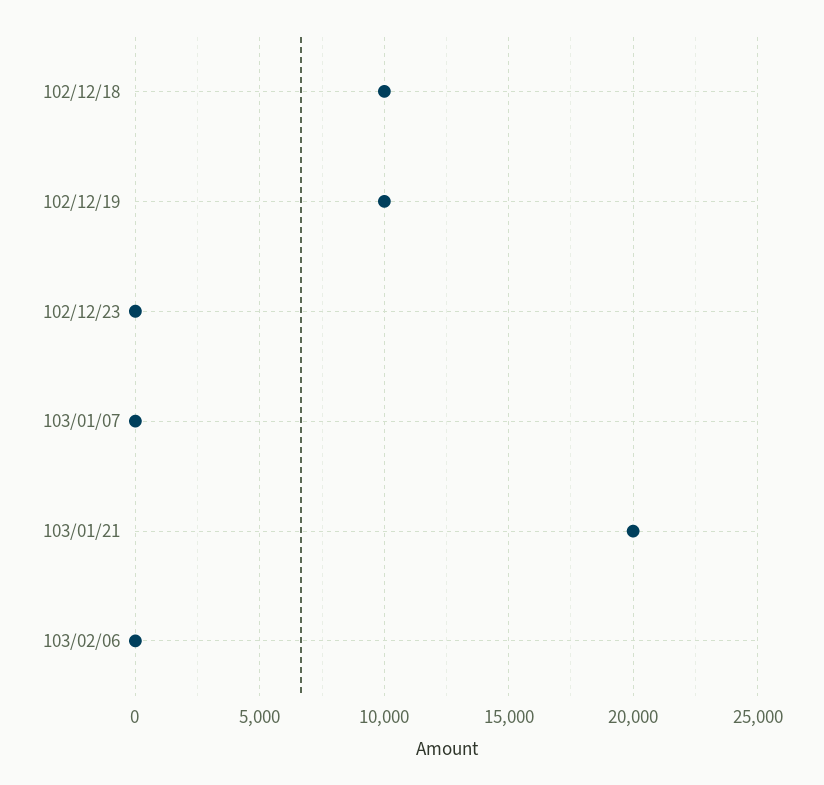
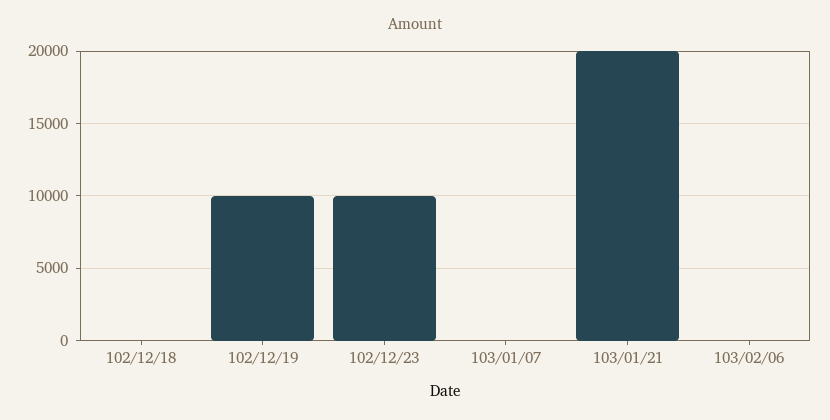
102/12/18: 10000 -> 0
102/12/23: 0 -> 10000

